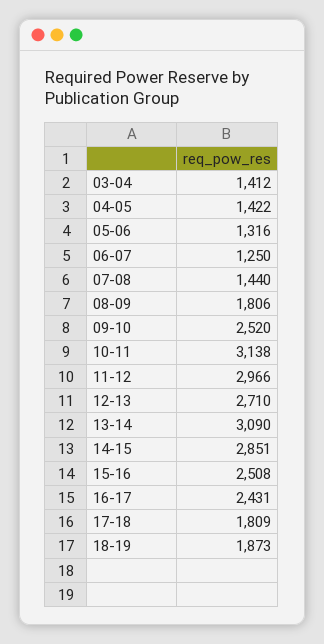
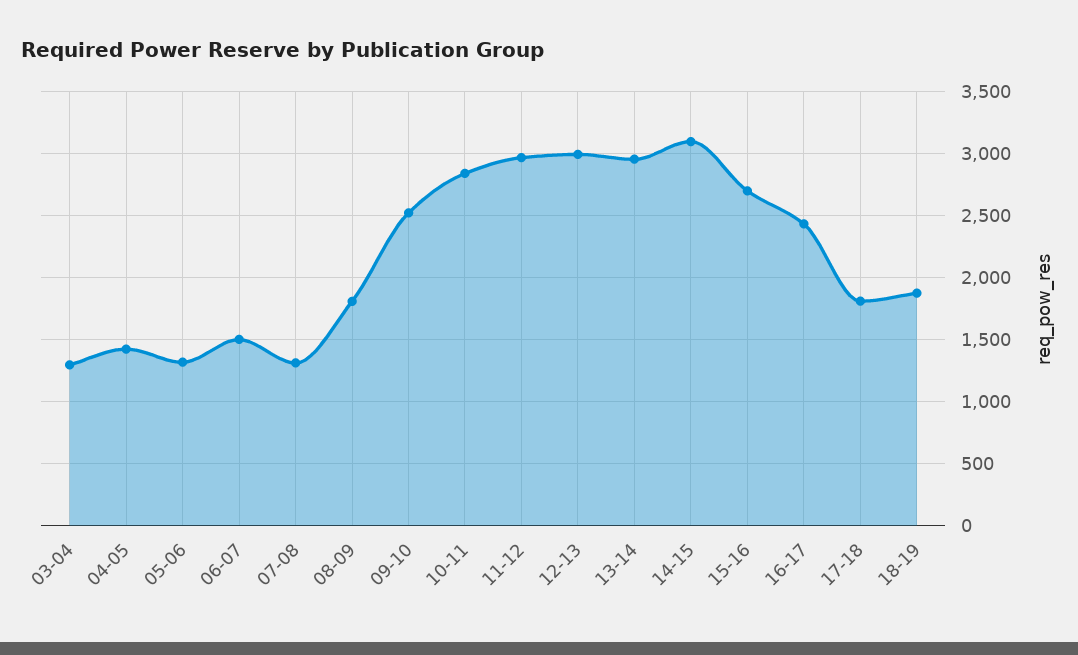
03-04: 1412 -> 1300
06-07: 1250 -> 1500
07-08: 1440 -> 1300
10-11: 3138 -> 2850
12-13: 2710 -> 3000
13-14: 3090 -> 2950
14-15: 2851 -> 3100
15-16: 2508 -> 2700

